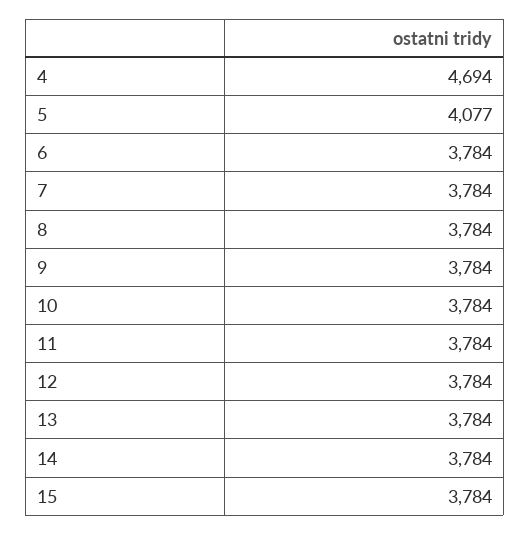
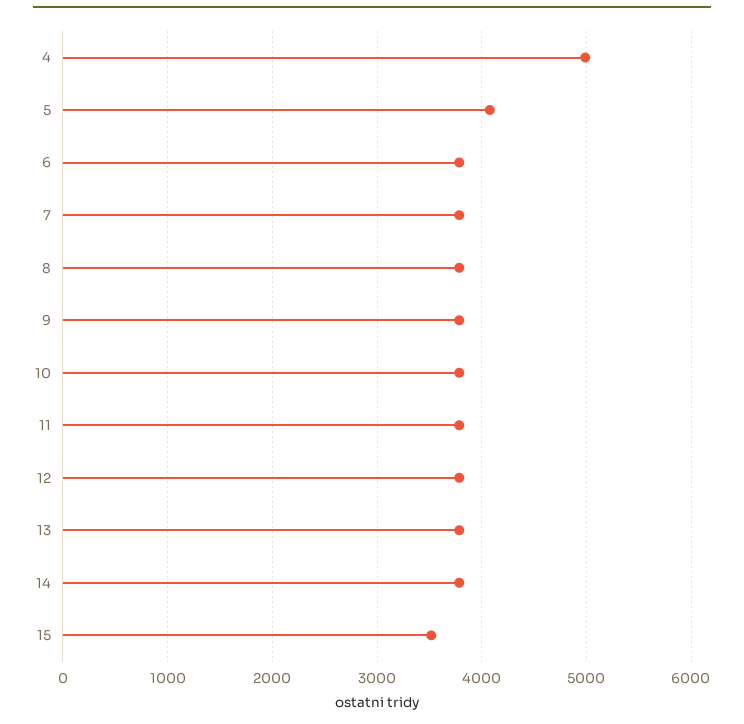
4: 4694 -> 5000
15: 3784 -> 3500

